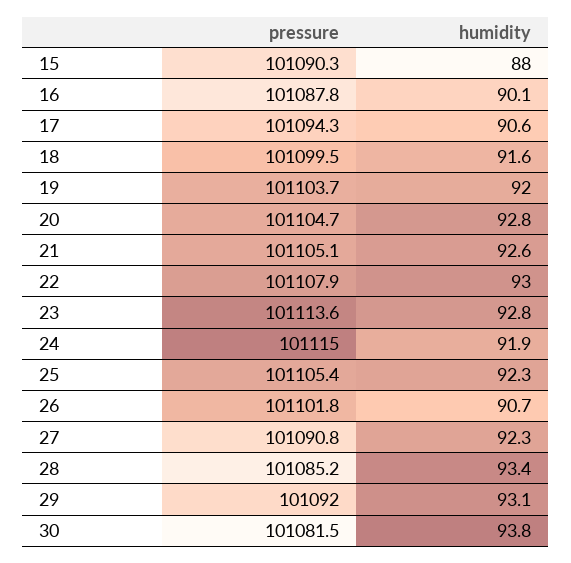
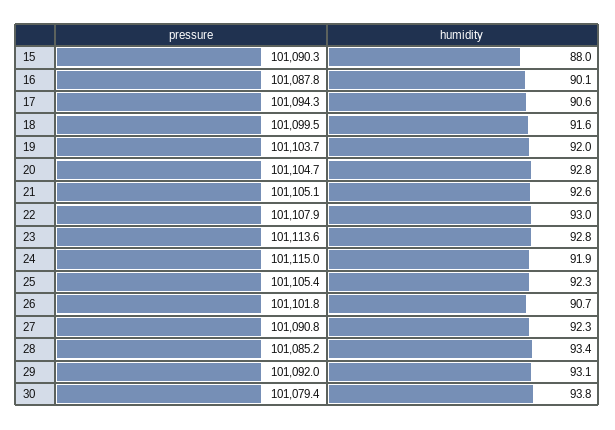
pressure, 30: 101081.5 -> 101079.4

